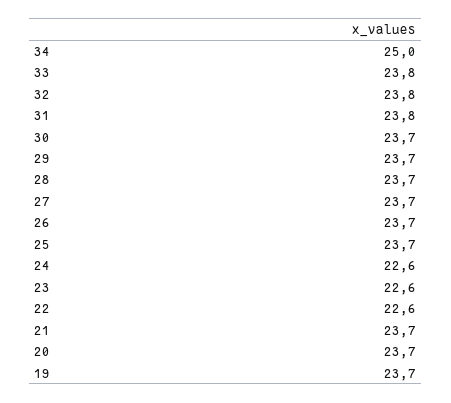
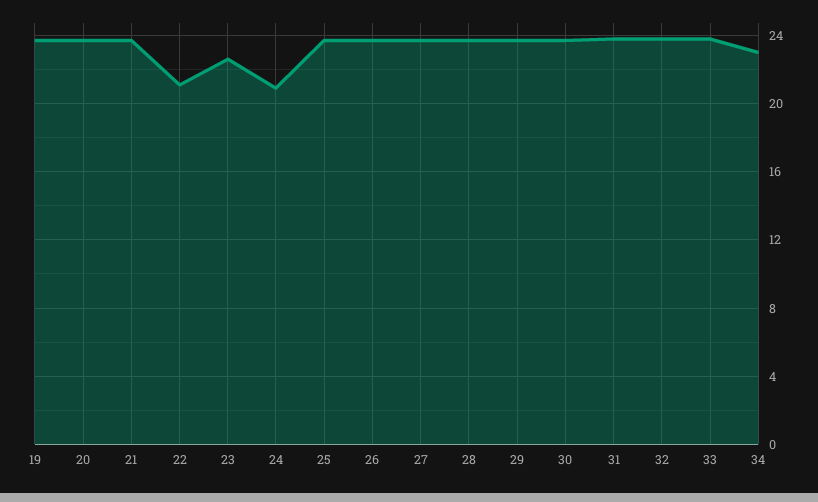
34: 25 -> 23
24: 22.6 -> 21
22: 22.6 -> 21

